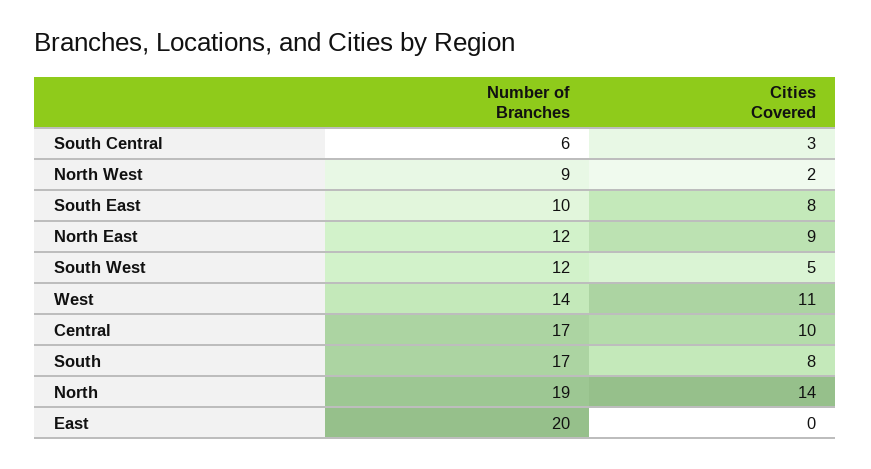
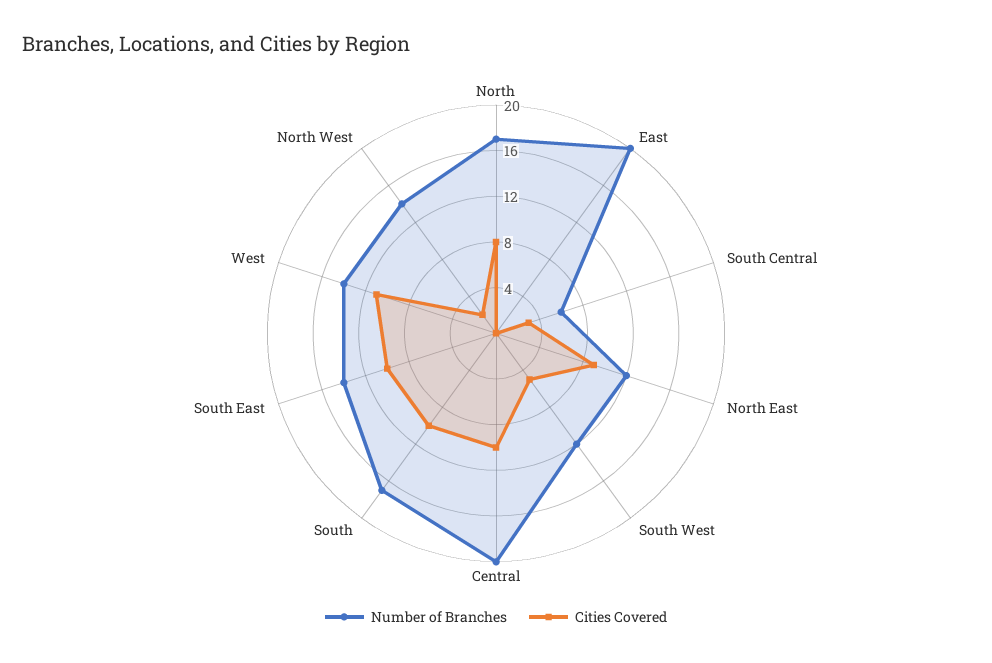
Number of Branches, North West: 9 -> 14
Number of Branches, South East: 10 -> 14
Cities Covered, South East: 8 -> 10
Number of Branches, Central: 17 -> 20
Cities Covered, South: 8 -> 10
Number of Branches, North: 19 -> 17
Cities Covered, North: 14 -> 8

